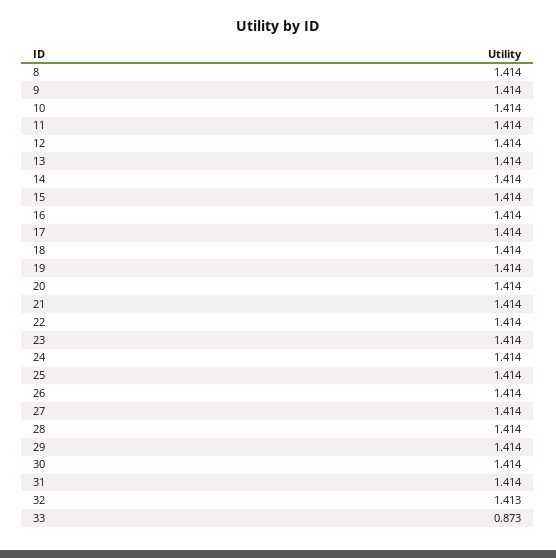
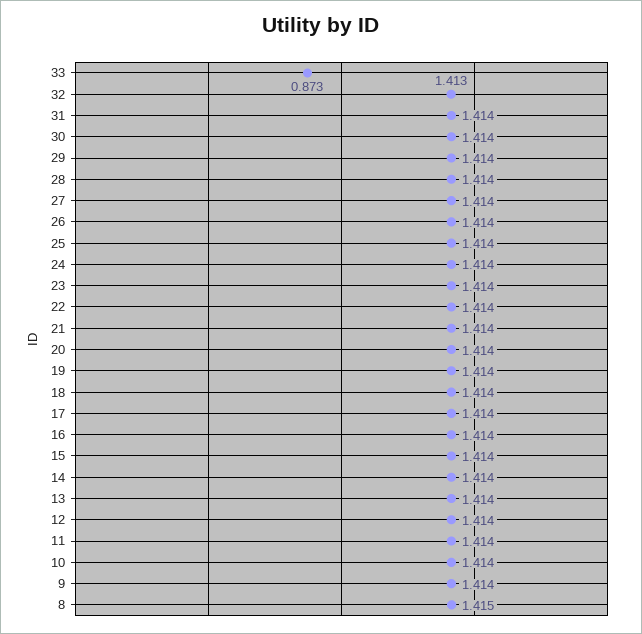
8: 1.414 -> 1.415

